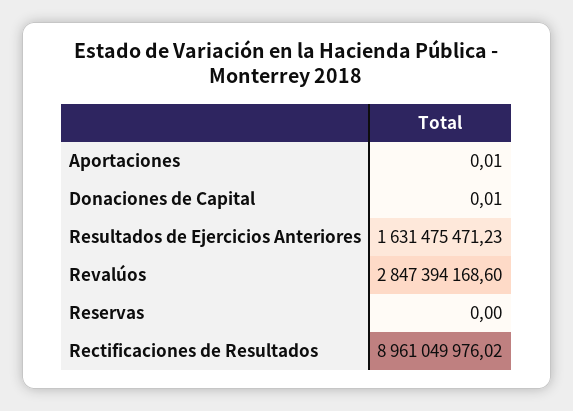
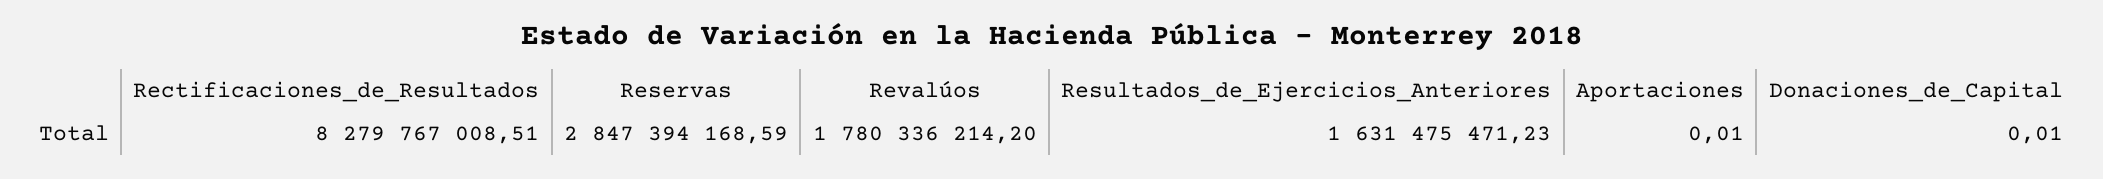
Revalúos: 2847394168.6 -> 1780336214.2
Reservas: 0 -> 2847394168.59
Rectificaciones de Resultados: 8961049976.02 -> 8279767008.51

